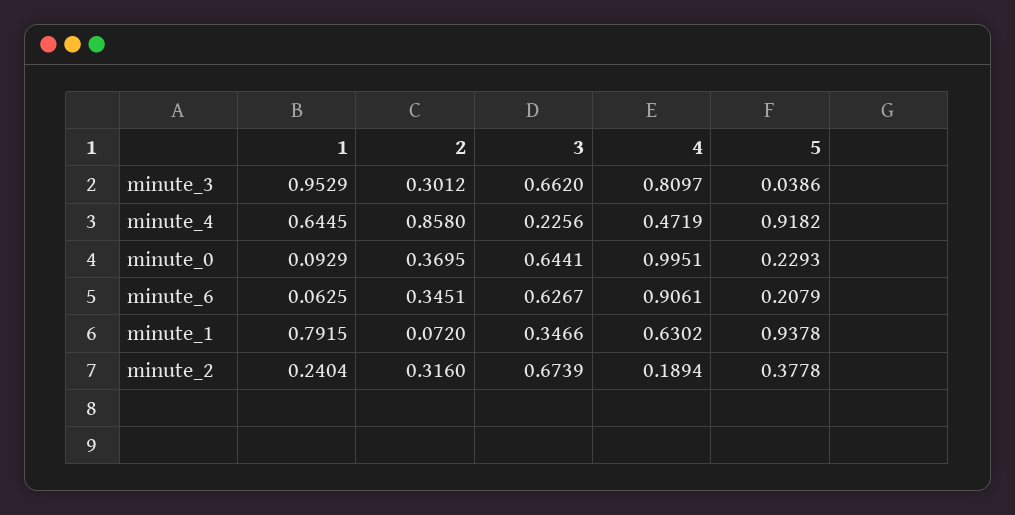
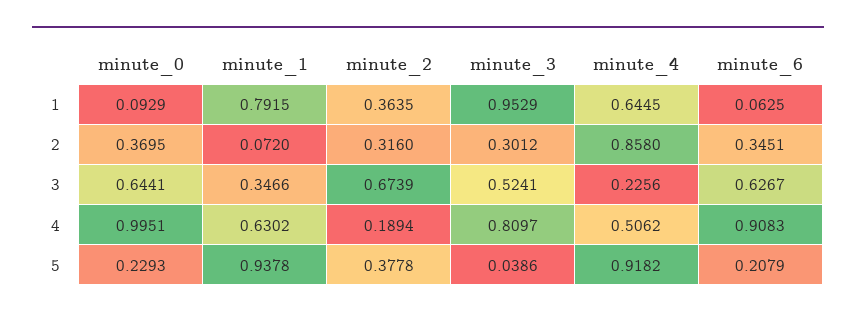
3, minute_3: 0.662 -> 0.5241
4, minute_4: 0.4719 -> 0.5062
4, minute_6: 0.9061 -> 0.9083
1, minute_2: 0.2404 -> 0.3635

